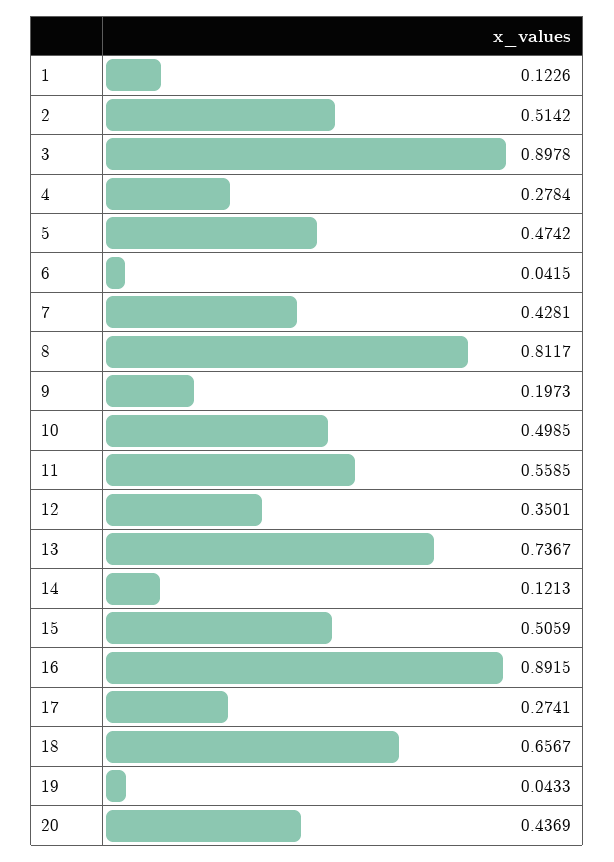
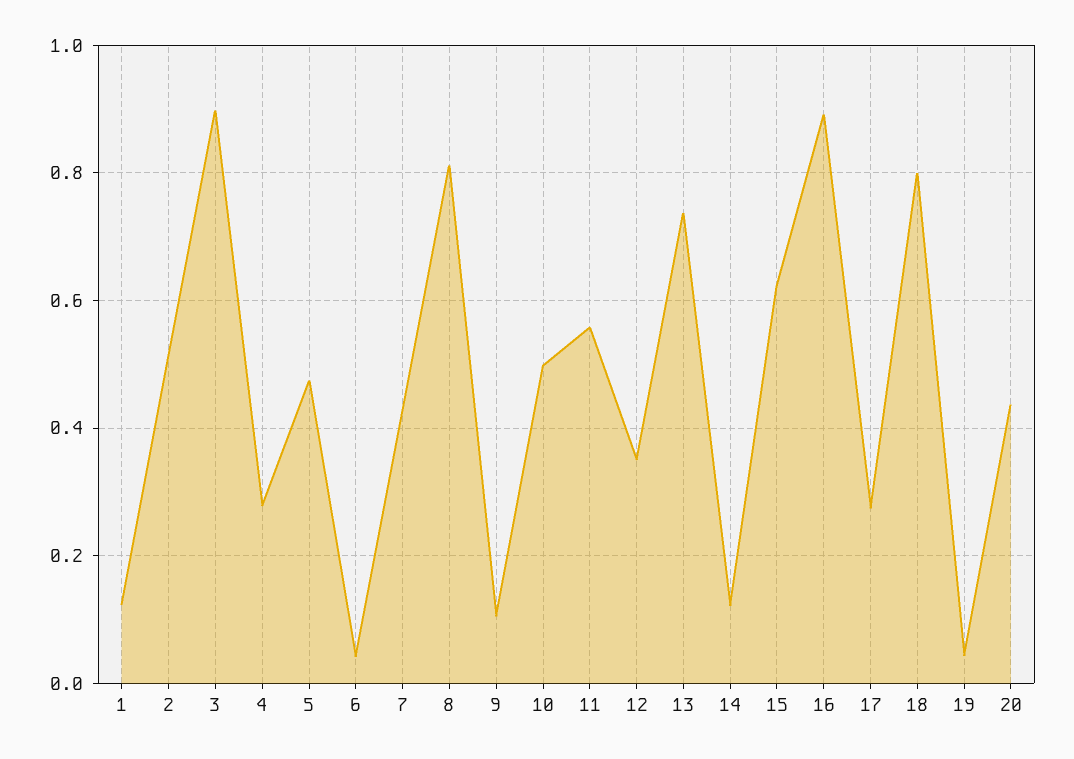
9: 0.1973 -> 0.1
15: 0.5059 -> 0.62
18: 0.6567 -> 0.8

